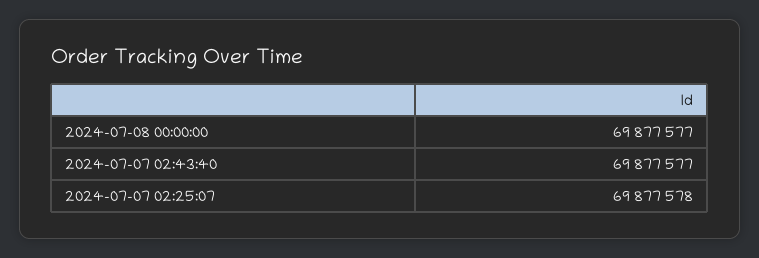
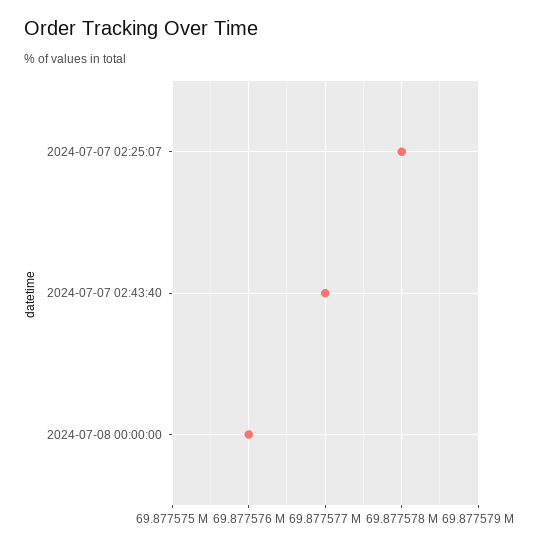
2024-07-08 00:00:00: 69877577 -> 69877576

